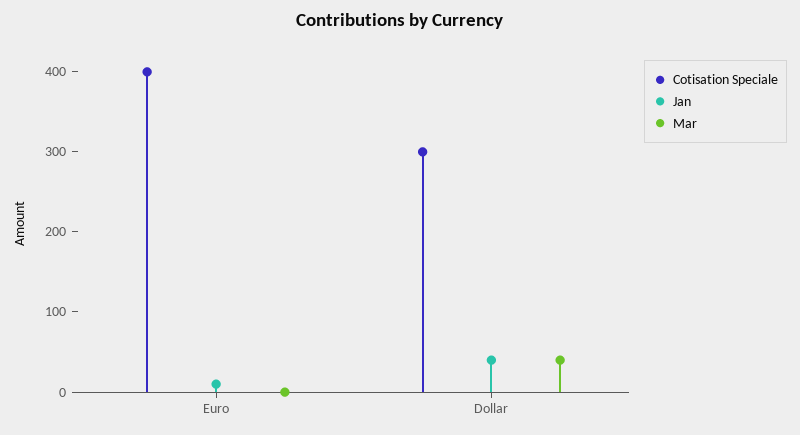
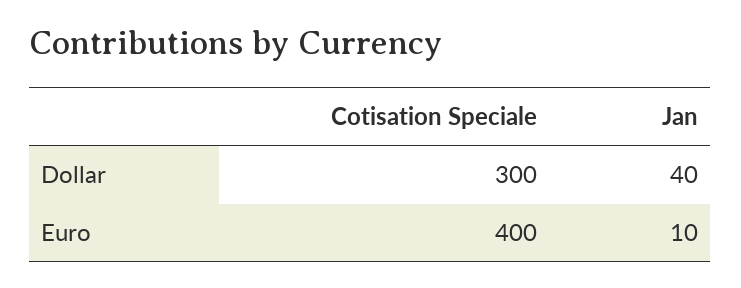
Mar, Euro: 0 -> none
Mar, Dollar: 40 -> none

